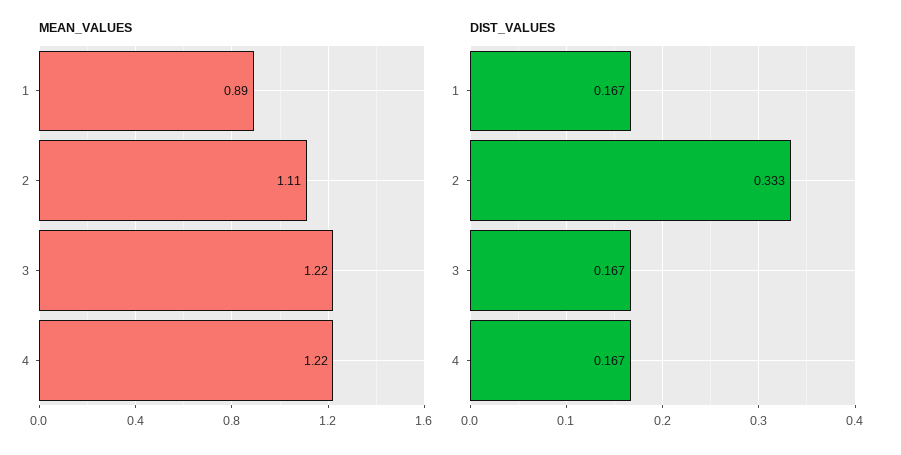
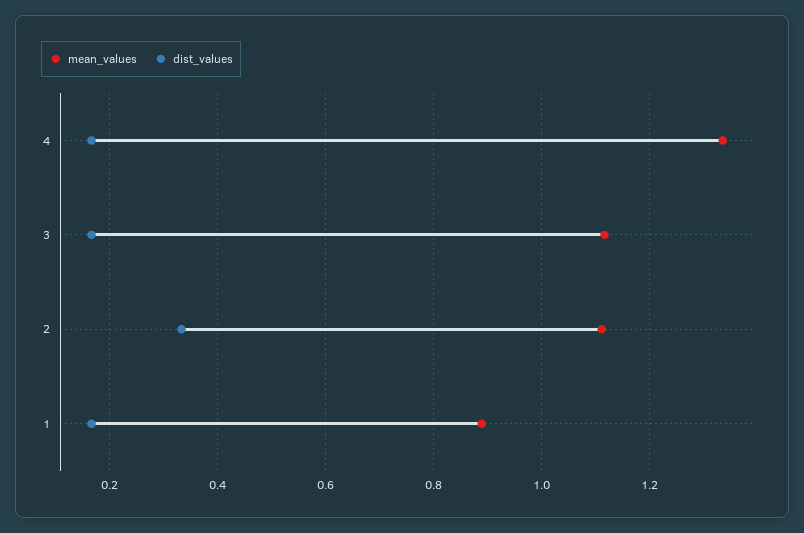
MEAN_VALUES, 3: 1.22 -> 1.12
MEAN_VALUES, 4: 1.22 -> 1.34

